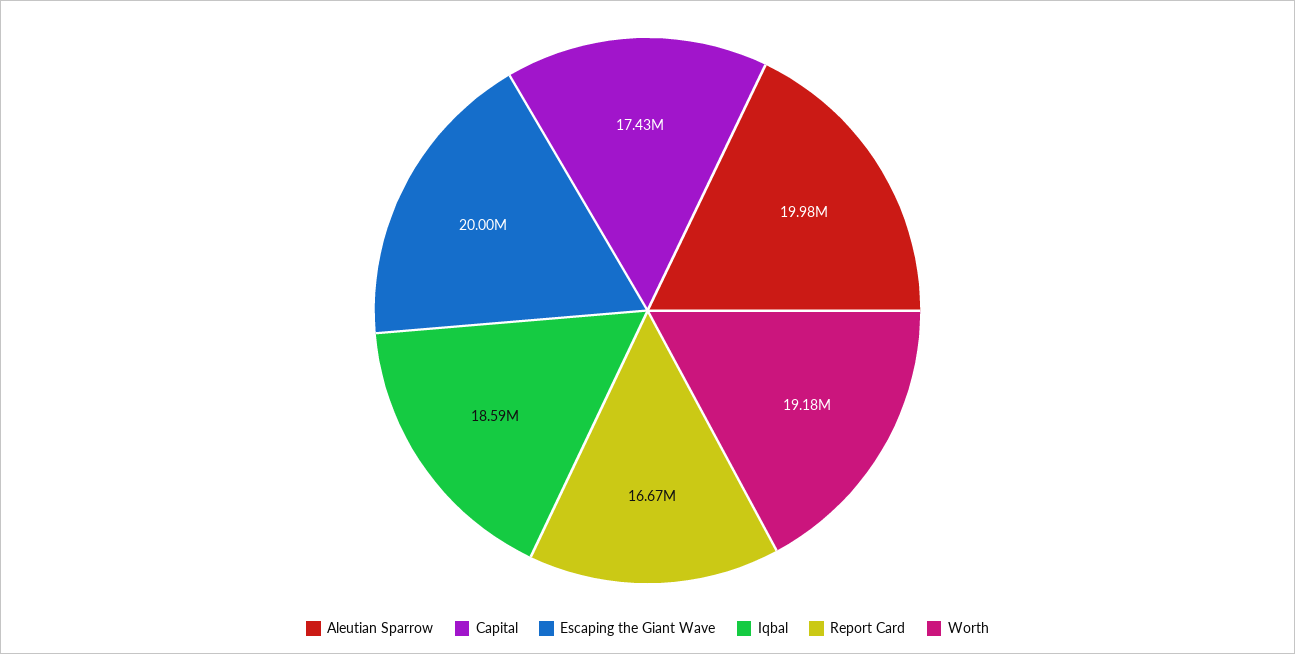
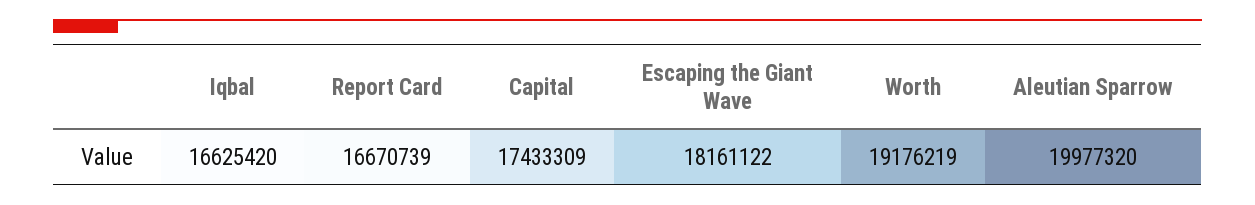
Escaping the Giant Wave: 20000000 -> 18161122
Iqbal: 18590000 -> 16625420

